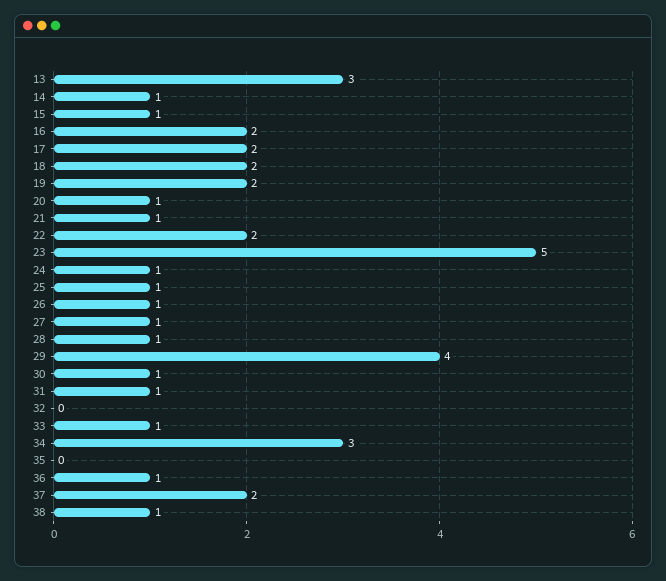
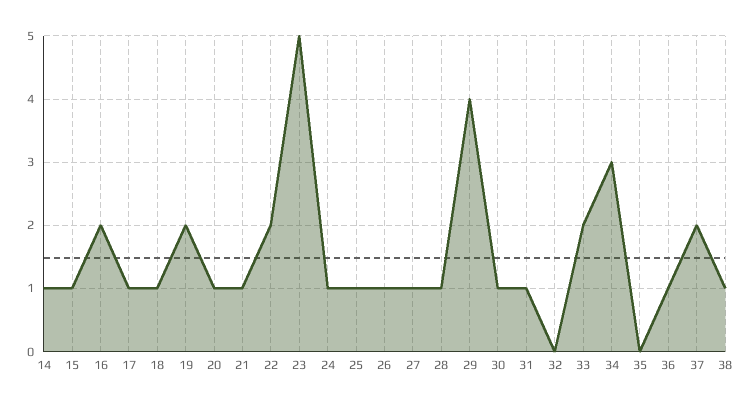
13: 3 -> none
17: 2 -> 1
18: 2 -> 1
33: 1 -> 2

